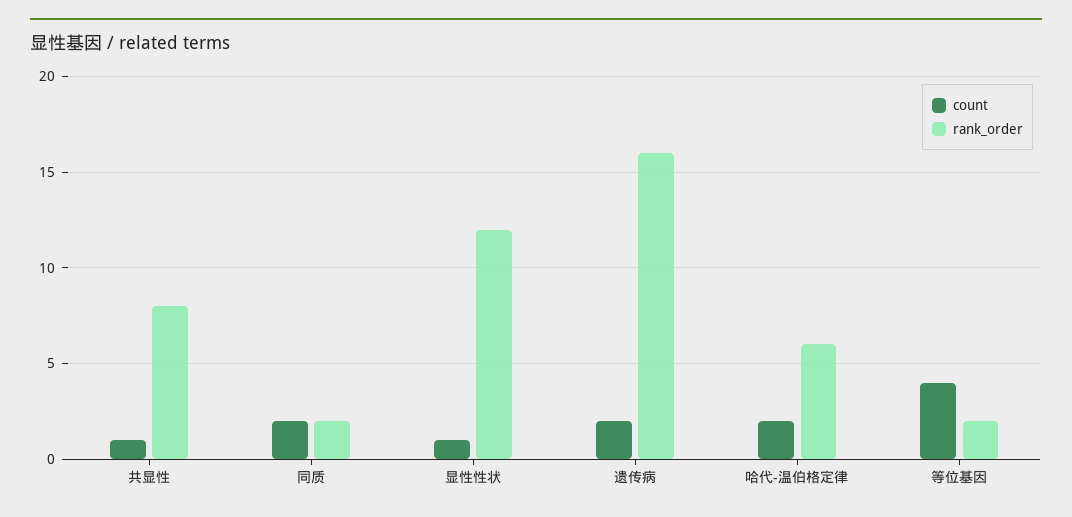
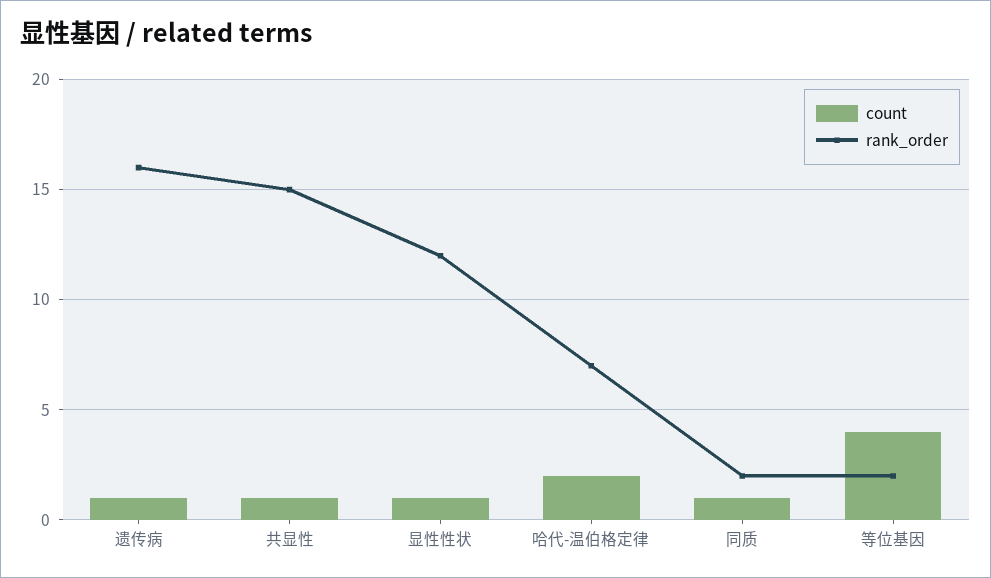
rank_order, 共显性: 8 -> 15
count, 同质: 2 -> 1
count, 遗传病: 2 -> 1
rank_order, 哈代-温伯格定律: 6 -> 7

